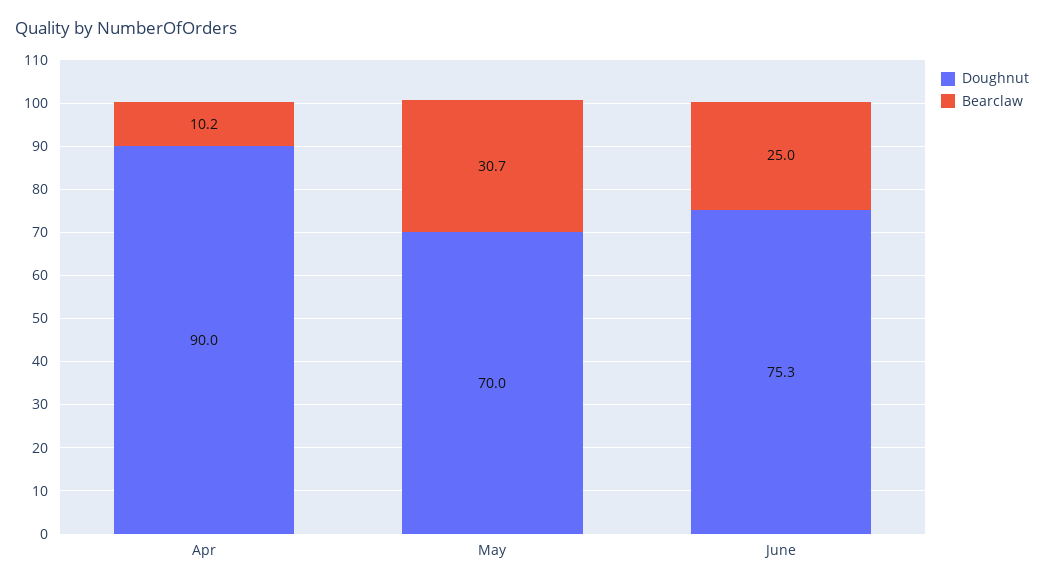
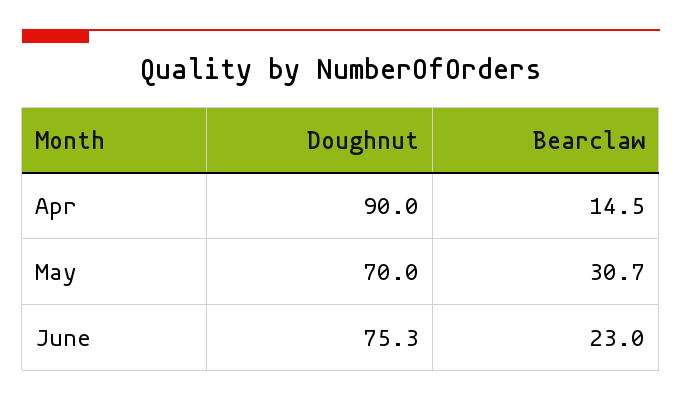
Bearclaw, Apr: 10.2 -> 14.5
Bearclaw, June: 25 -> 23

